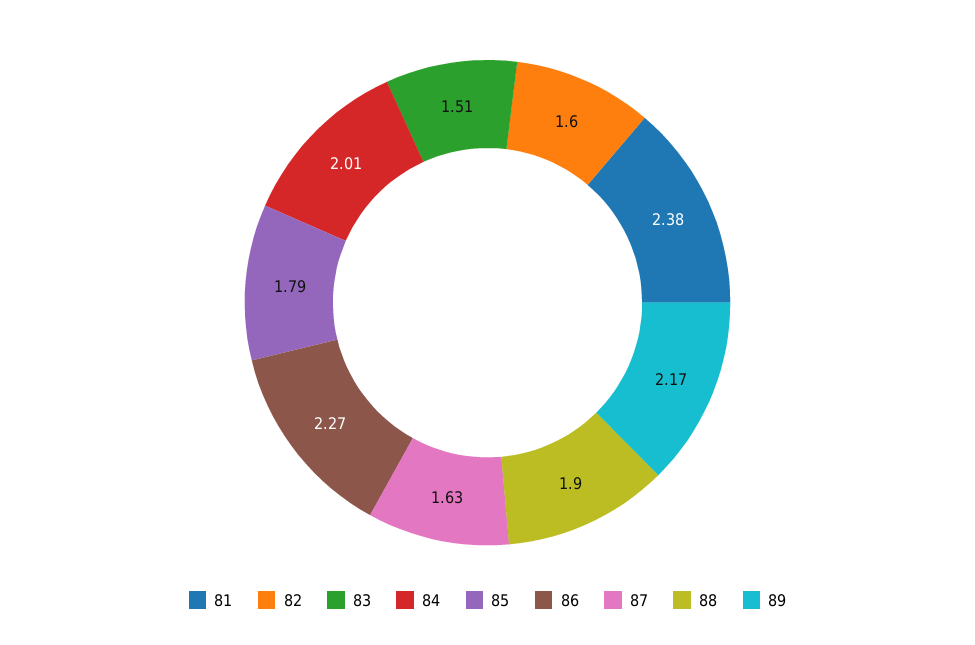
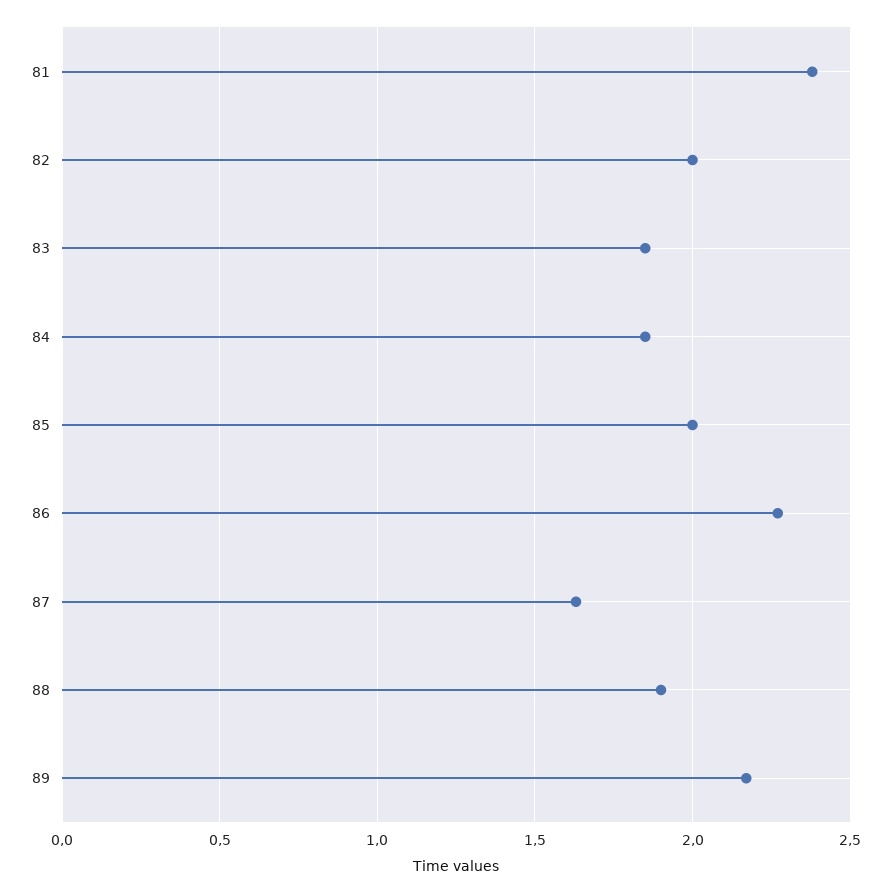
82: 1.6 -> 2
83: 1.51 -> 1.85
84: 2.01 -> 1.85
85: 1.79 -> 2

